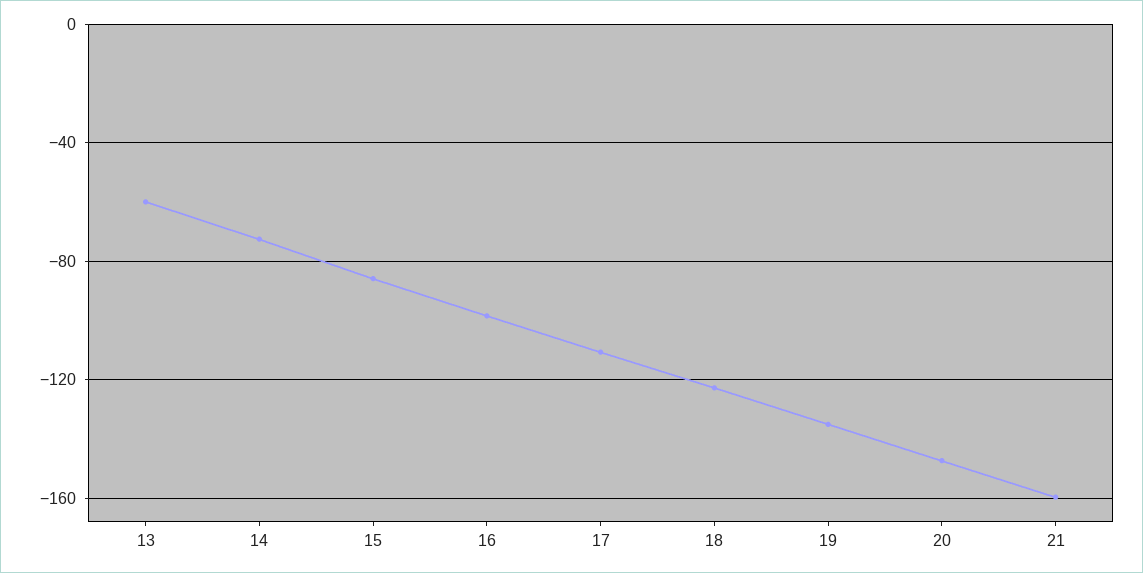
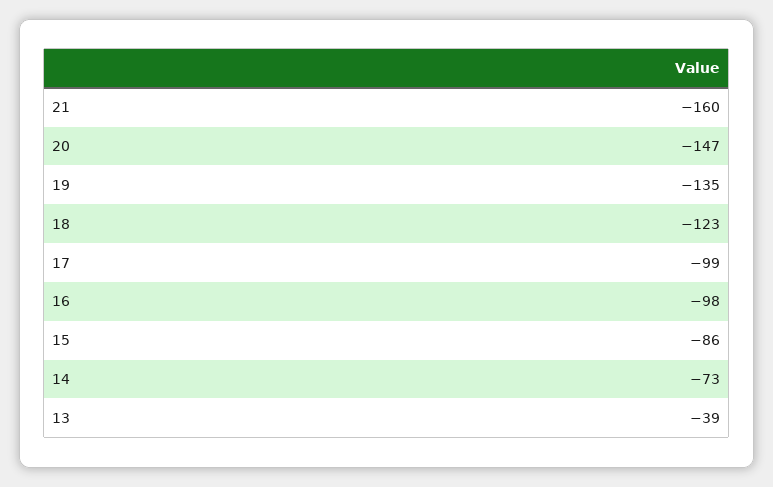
13: -60 -> -39
17: -110 -> -99

